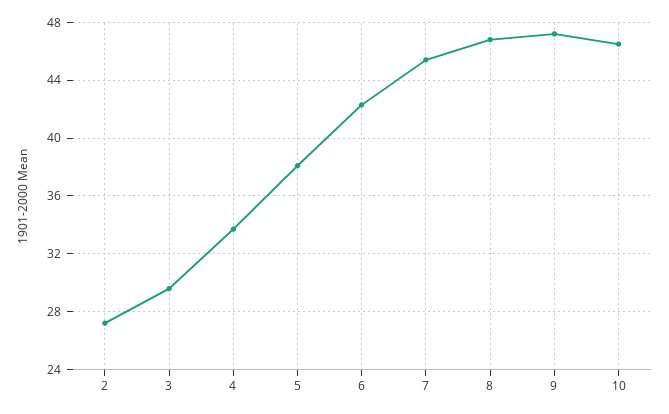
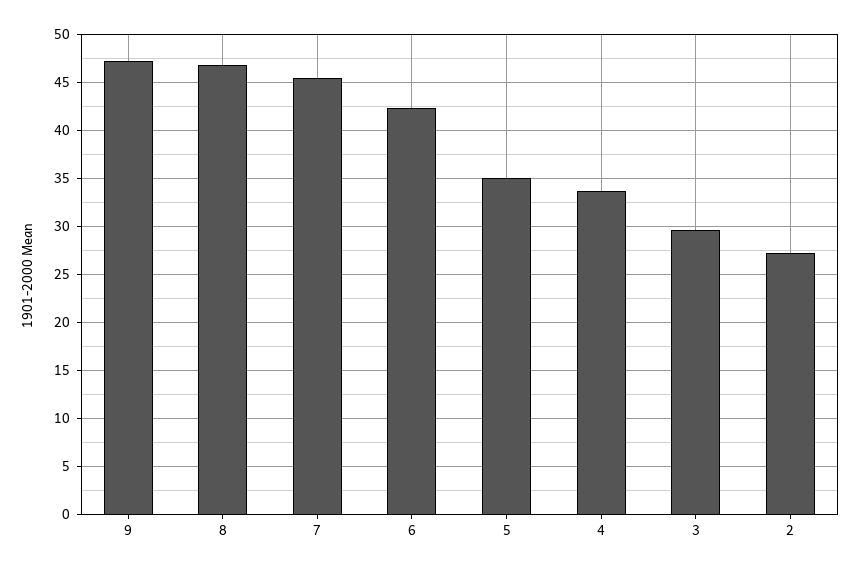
5: 38 -> 35
10: 46.5 -> none

